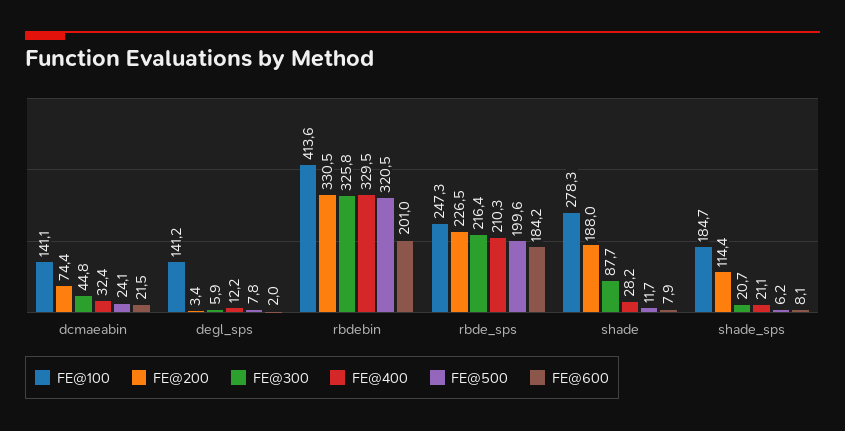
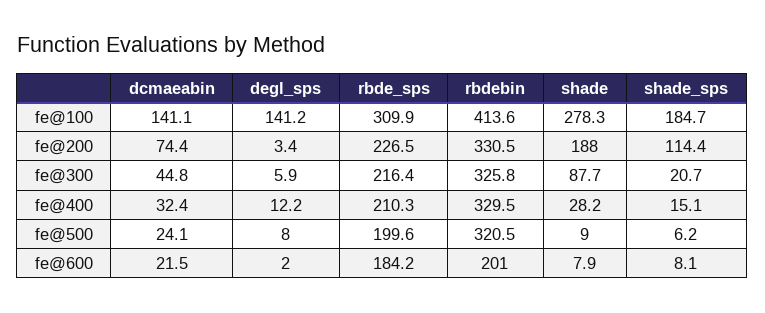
FE@500, degl_sps: 7.8 -> 8
FE@100, rbde_sps: 247.3 -> 309.9
FE@500, shade: 11.7 -> 9
FE@400, shade_sps: 21.1 -> 15.1

